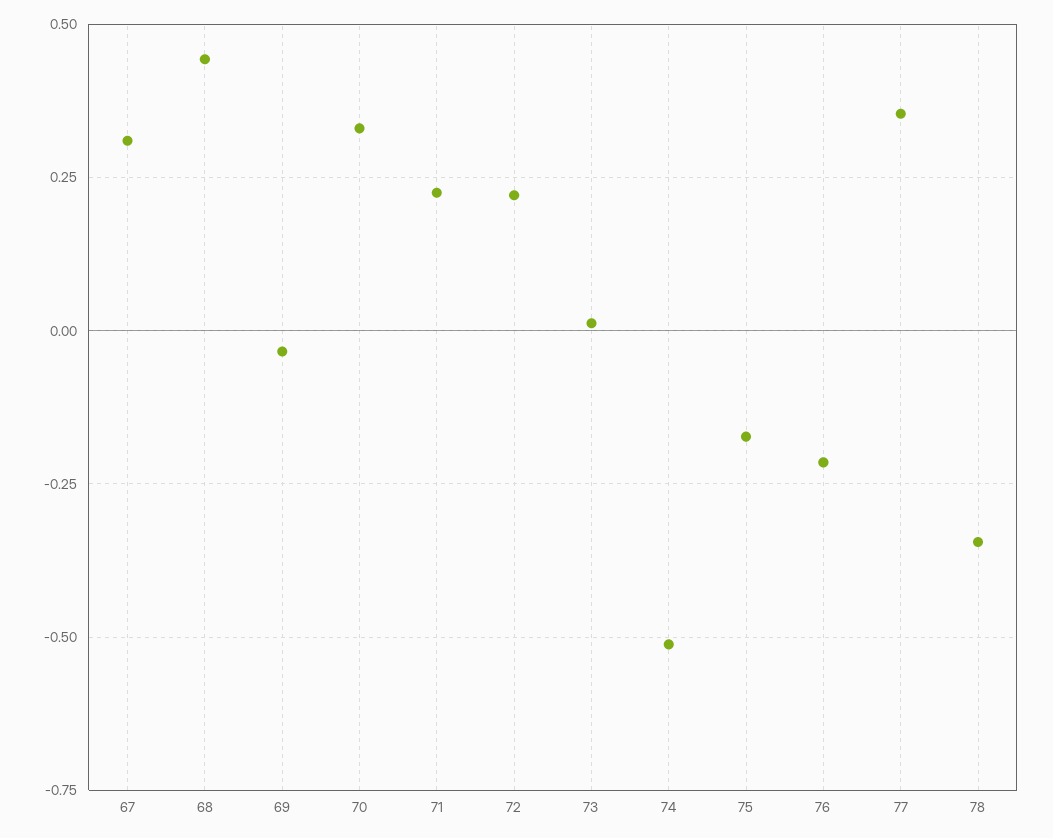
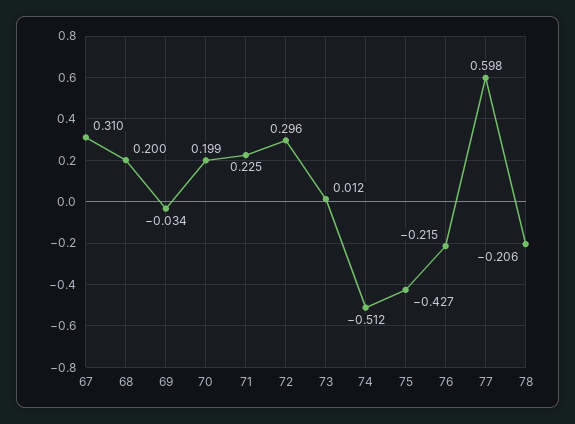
68: 0.45 -> 0.2
70: 0.325 -> 0.199
72: 0.225 -> 0.296
75: -0.175 -> -0.427
77: 0.35 -> 0.598
78: -0.35 -> -0.206

